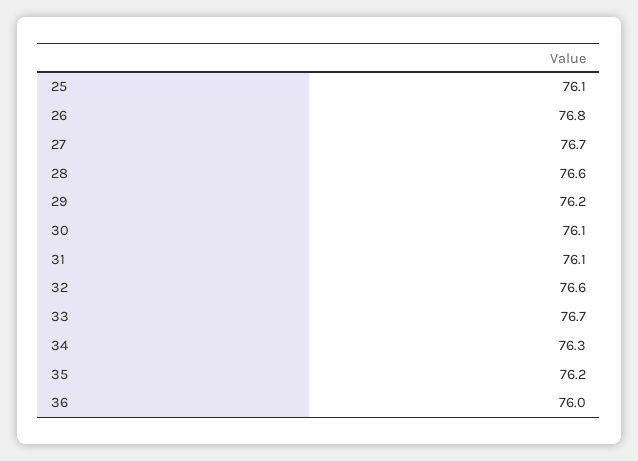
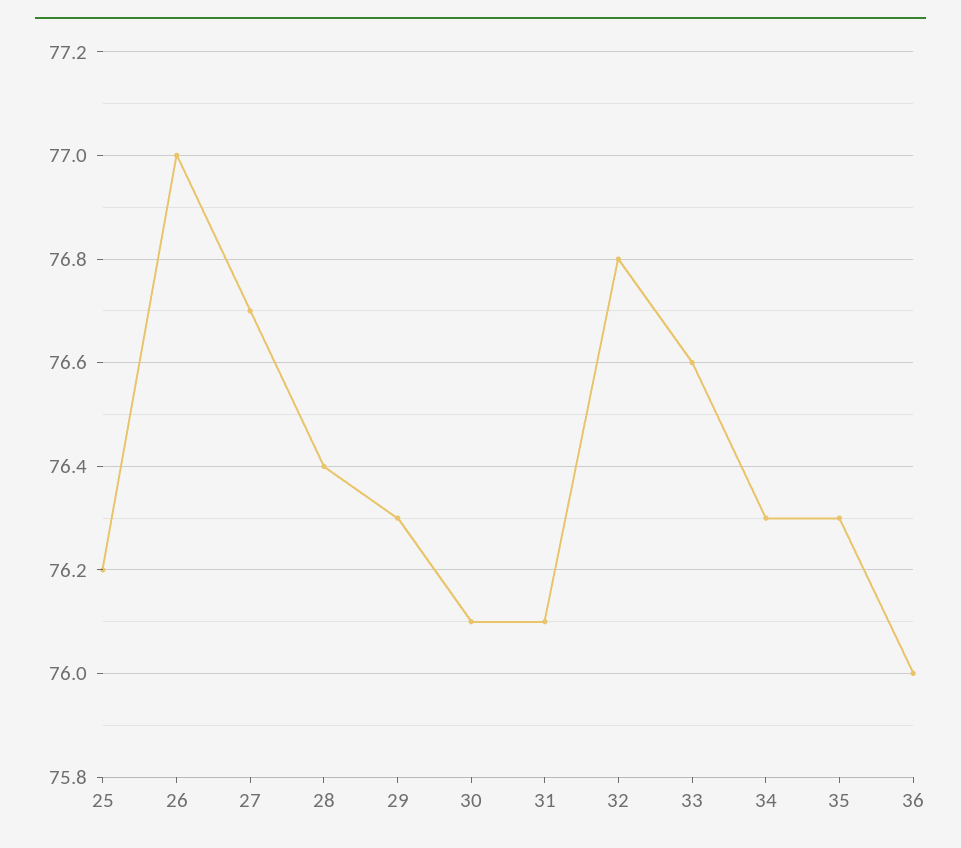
25: 76.1 -> 76.2
26: 76.8 -> 77
28: 76.6 -> 76.4
29: 76.2 -> 76.3
32: 76.6 -> 76.8
33: 76.7 -> 76.6
35: 76.2 -> 76.3

